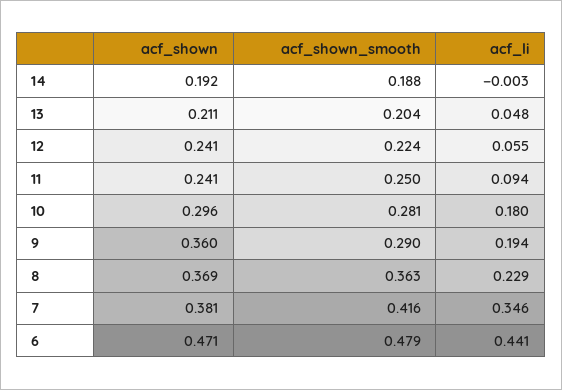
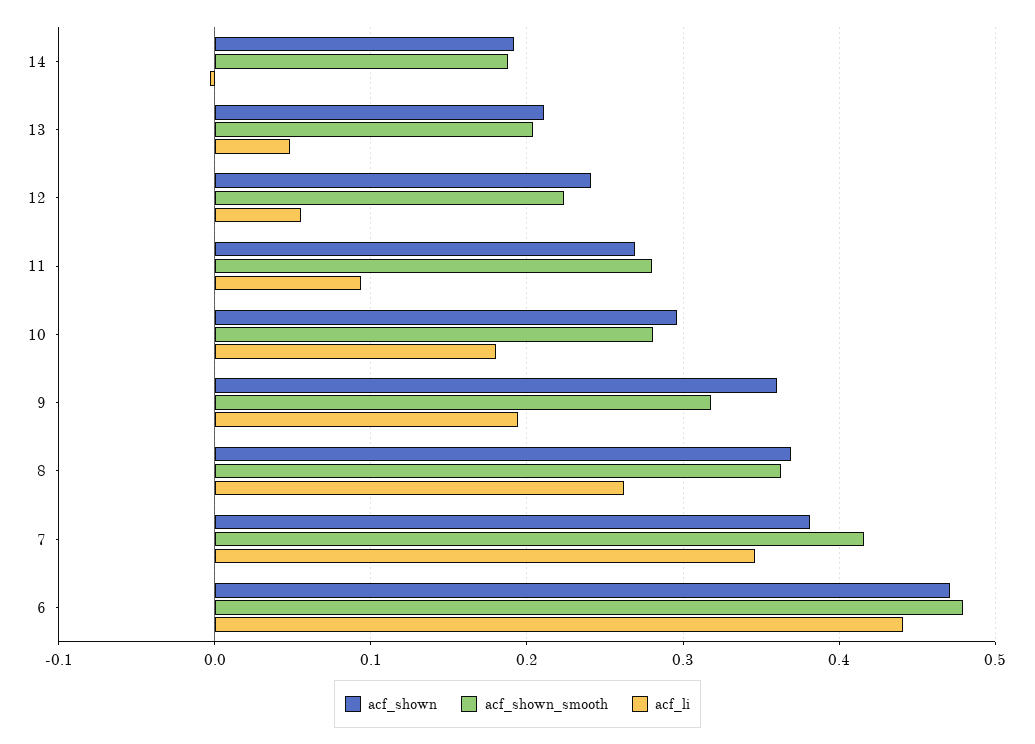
acf_shown, 11: 0.241 -> 0.27
acf_shown_smooth, 11: 0.25 -> 0.28
acf_shown_smooth, 9: 0.29 -> 0.32
acf_li, 8: 0.229 -> 0.26

